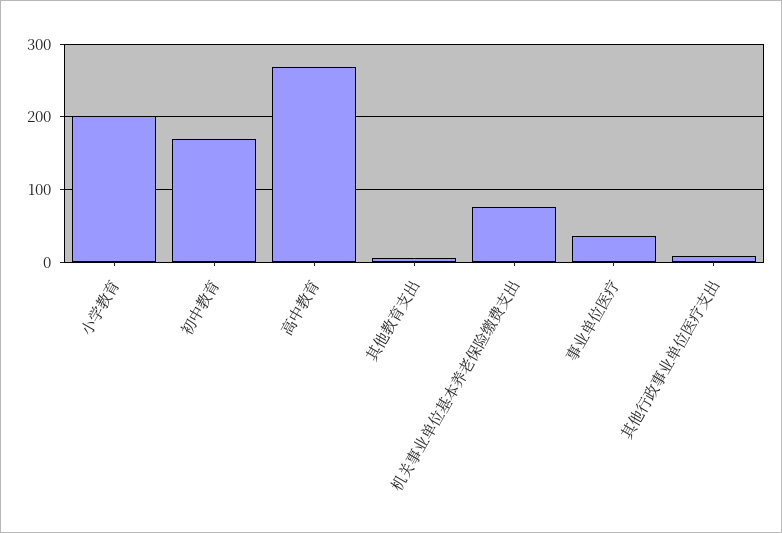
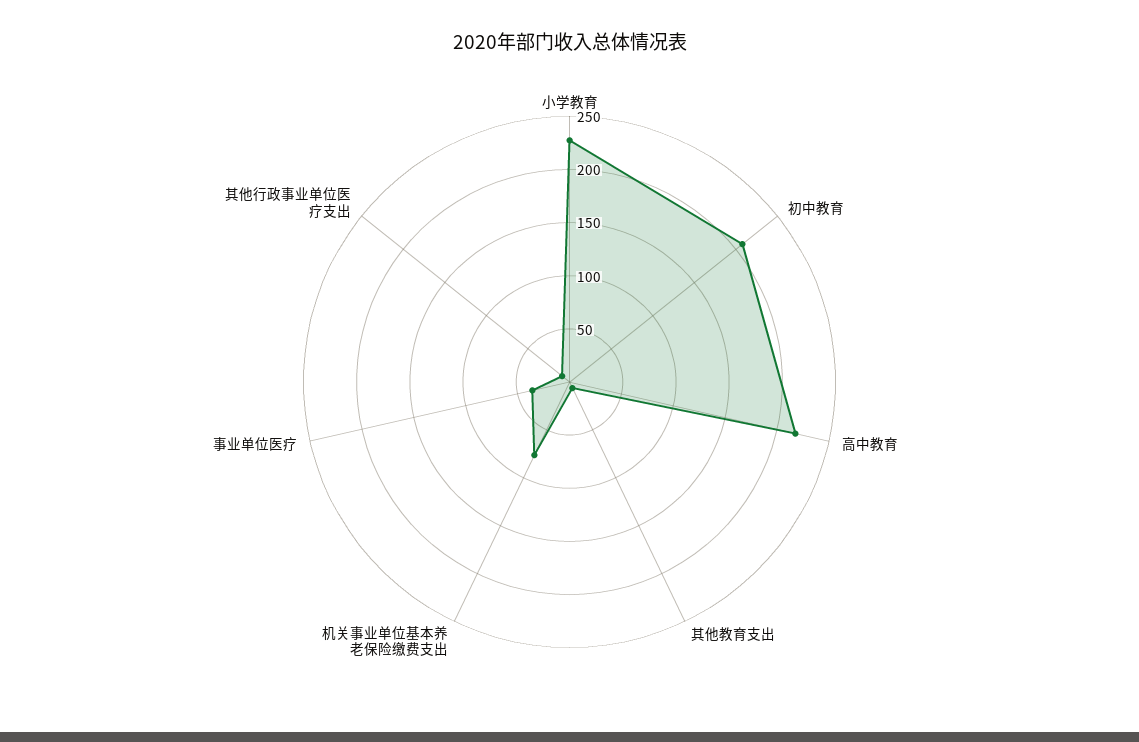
小学教育: 200 -> 230
初中教育: 170 -> 210
高中教育: 270 -> 220

